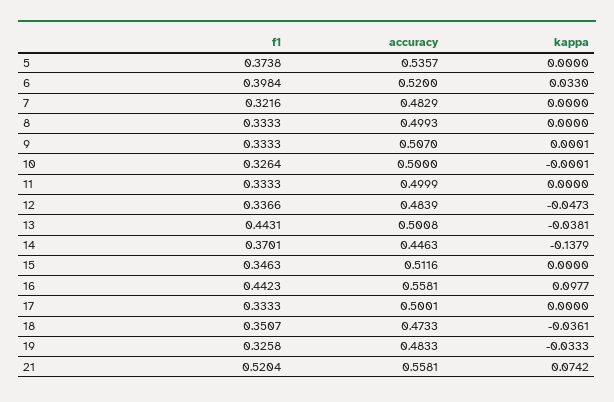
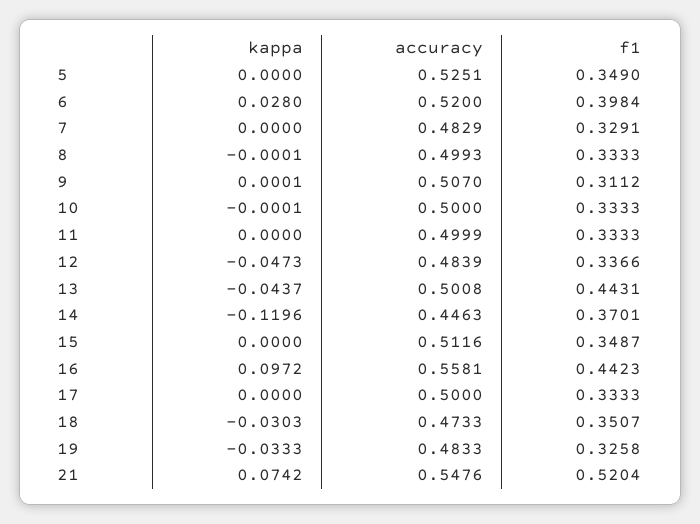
f1, 5: 0.3738 -> 0.349
accuracy, 5: 0.5357 -> 0.5251
kappa, 6: 0.033 -> 0.028
f1, 7: 0.3216 -> 0.3291
kappa, 8: 0 -> -0.0001
f1, 9: 0.3333 -> 0.3112
f1, 10: 0.3264 -> 0.3333
kappa, 13: -0.0381 -> -0.0437
kappa, 14: -0.1379 -> -0.1196
f1, 15: 0.3463 -> 0.3487
kappa, 16: 0.0977 -> 0.0972
accuracy, 17: 0.5001 -> 0.5
kappa, 18: -0.0361 -> -0.0303
accuracy, 21: 0.5581 -> 0.5476

